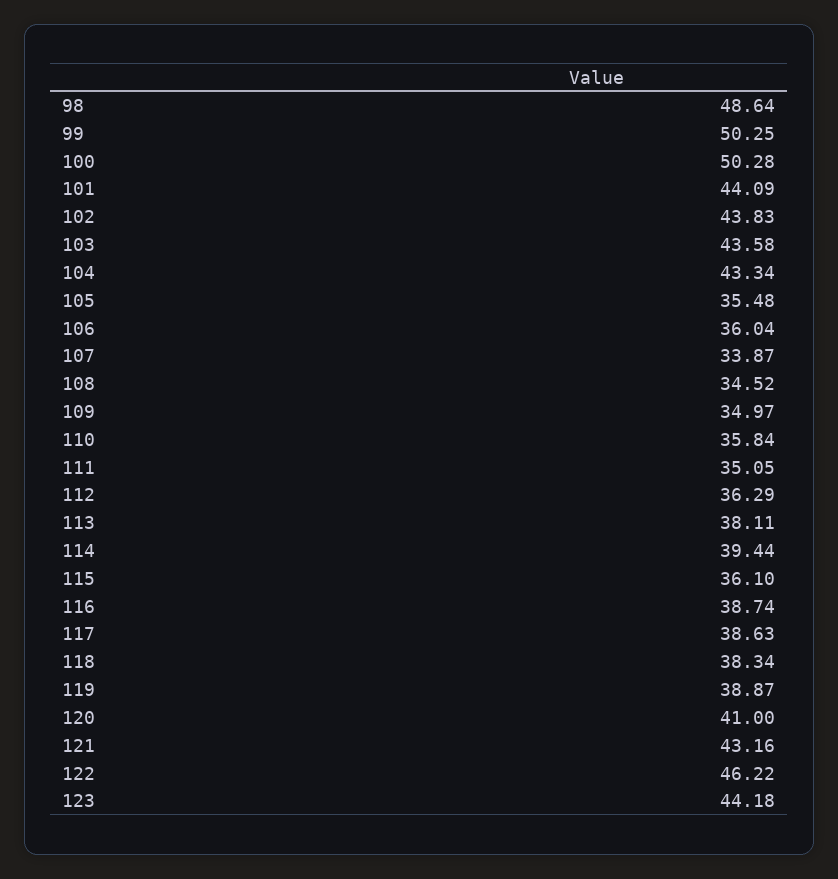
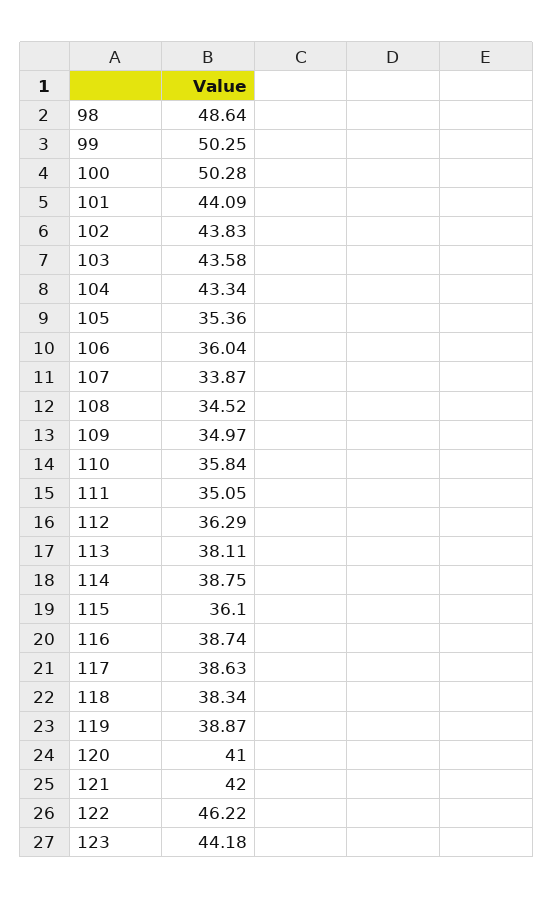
105: 35.48 -> 35.36
114: 39.44 -> 38.75
121: 43.16 -> 42

